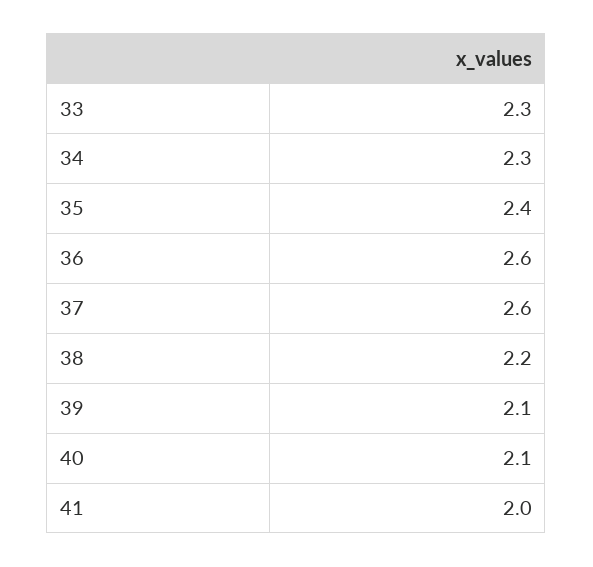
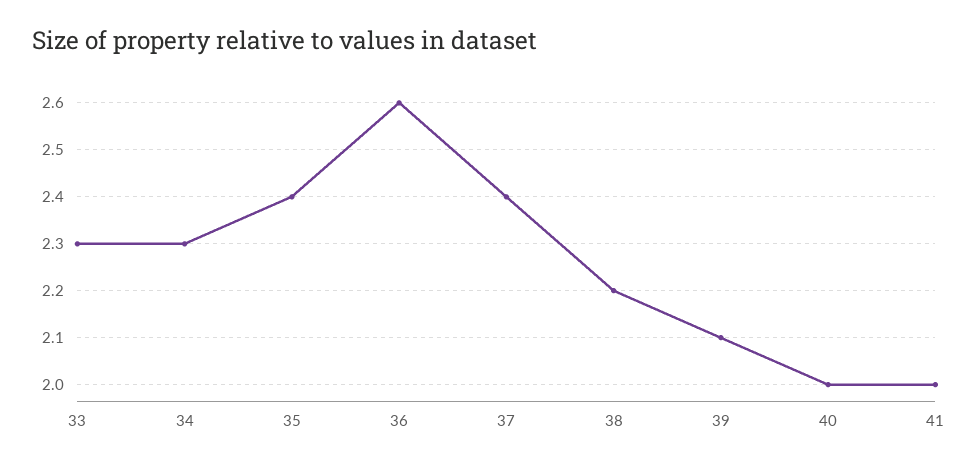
37: 2.6 -> 2.4
40: 2.1 -> 2

